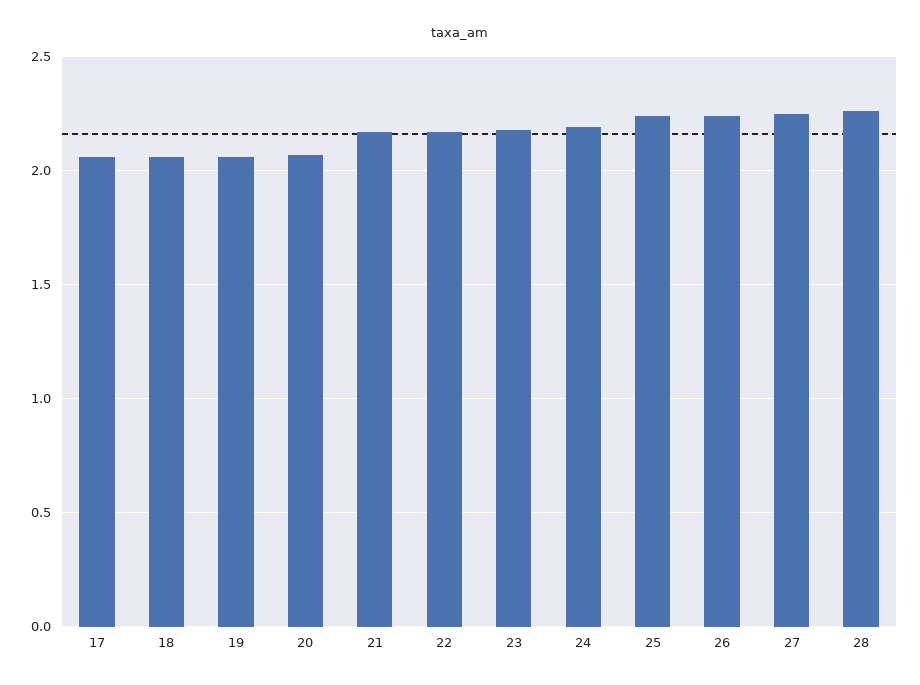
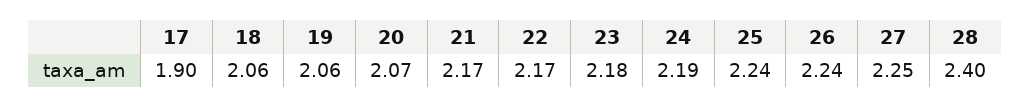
17: 2.05 -> 1.9
28: 2.25 -> 2.4

